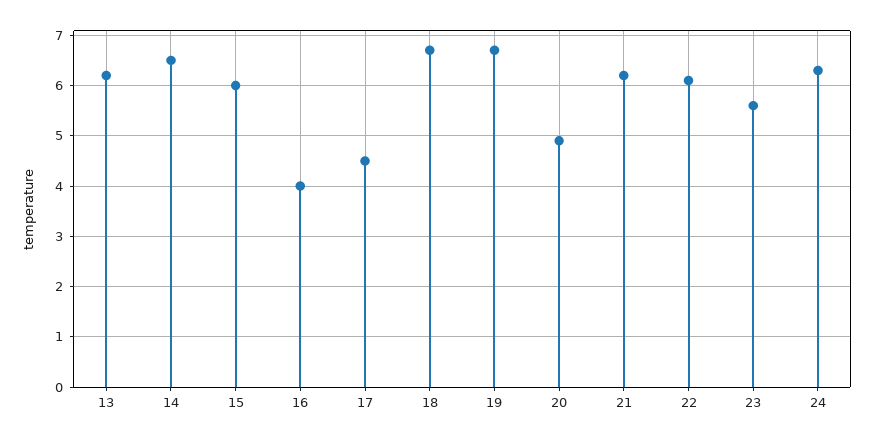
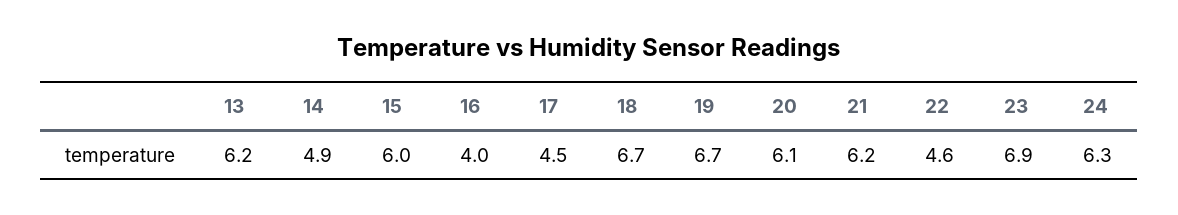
14: 6.5 -> 4.9
20: 5 -> 6.1
22: 6 -> 4.6
23: 5.5 -> 6.9

